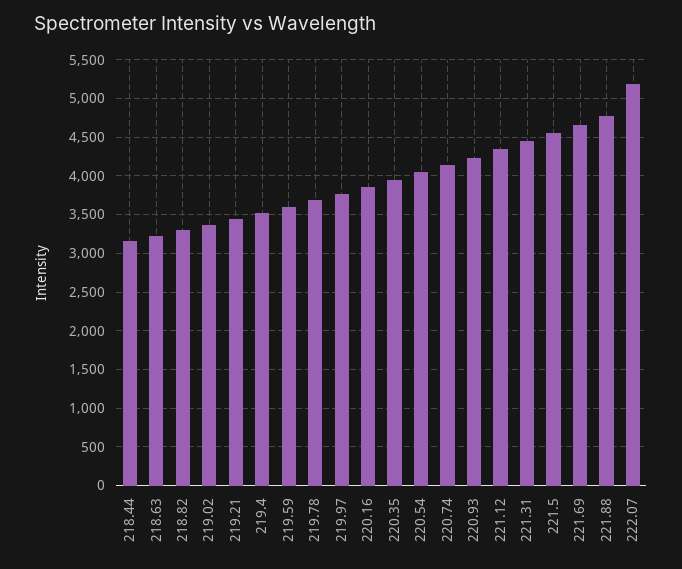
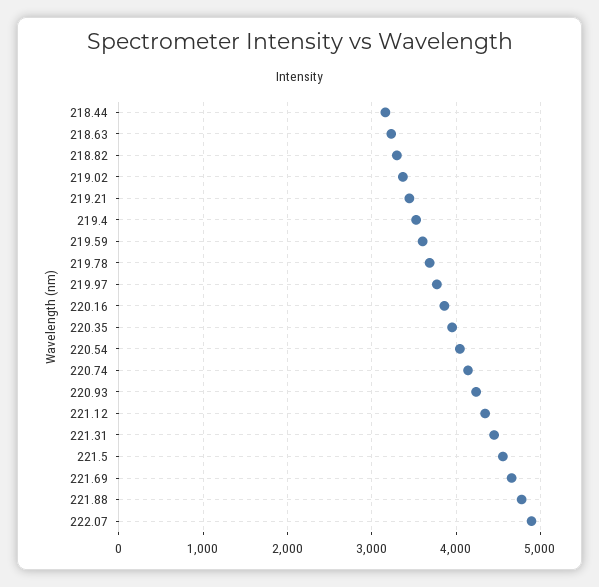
222.07: 5200 -> 4900

